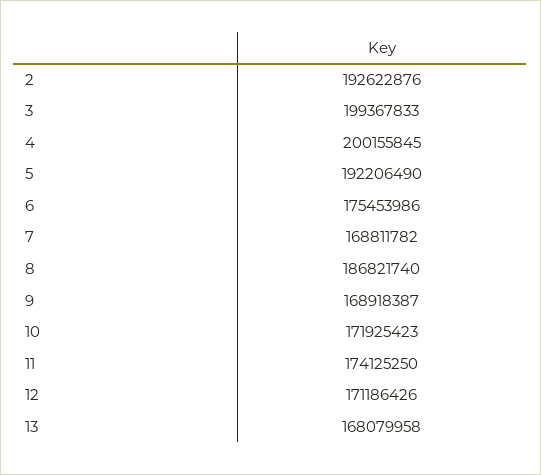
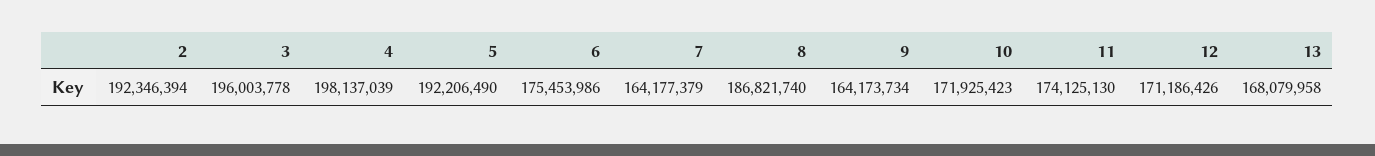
2: 192622876 -> 192346394
3: 199367833 -> 196003778
4: 200155845 -> 198137039
7: 168811782 -> 164177379
9: 168918387 -> 164173734
11: 174125250 -> 174125130

